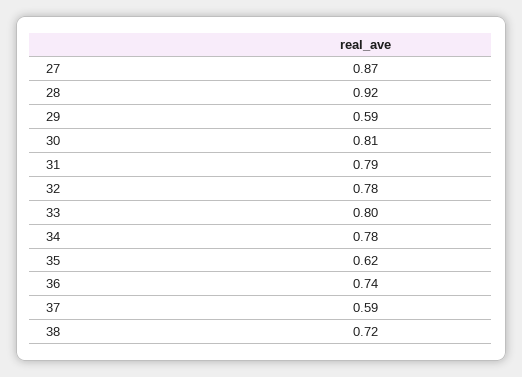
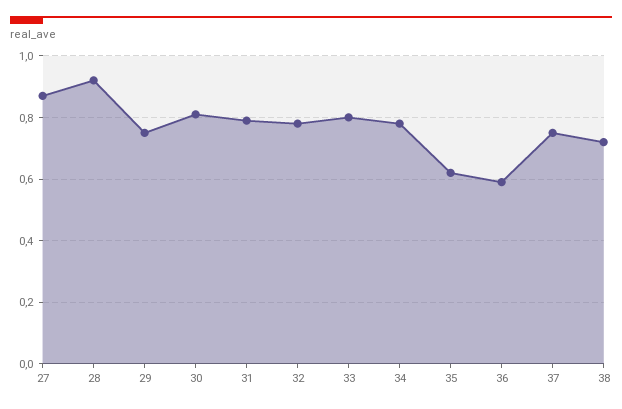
29: 0.59 -> 0.75
36: 0.74 -> 0.6
37: 0.59 -> 0.75

